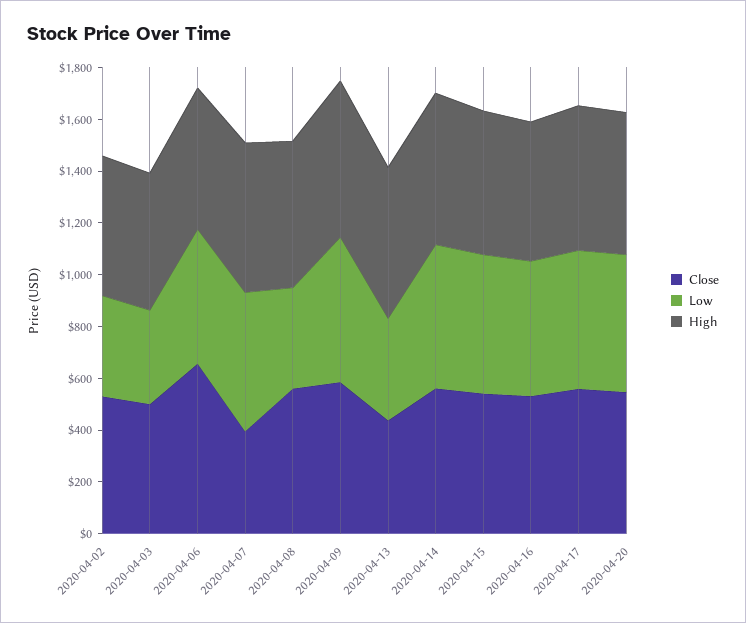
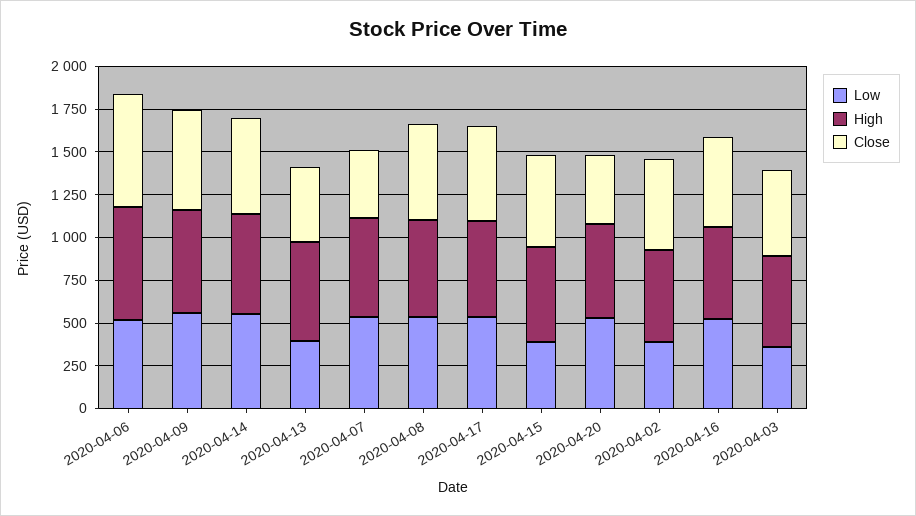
High, 2020-04-06: 550 -> 650
Low, 2020-04-08: 400 -> 550
Low, 2020-04-15: 550 -> 400
Close, 2020-04-20: 550 -> 400

